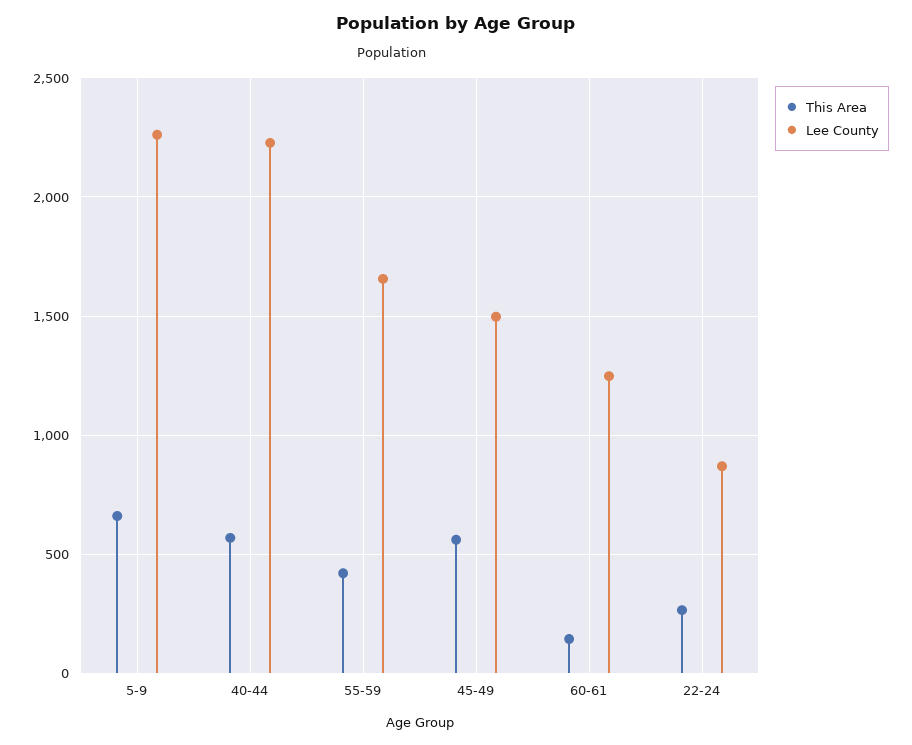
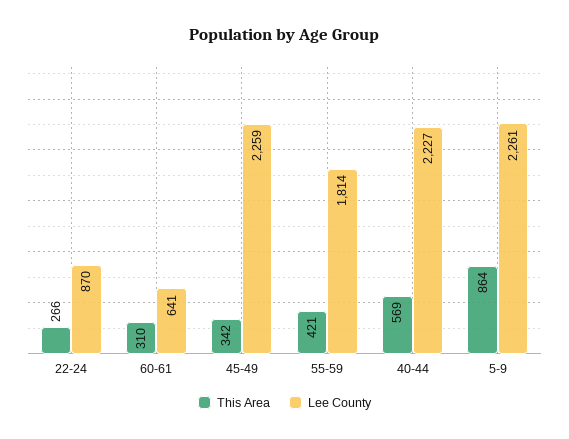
This Area, 5-9: 650 -> 864
Lee County, 55-59: 1650 -> 1814
This Area, 45-49: 550 -> 342
Lee County, 45-49: 1500 -> 2259
This Area, 60-61: 150 -> 310
Lee County, 60-61: 1250 -> 641

